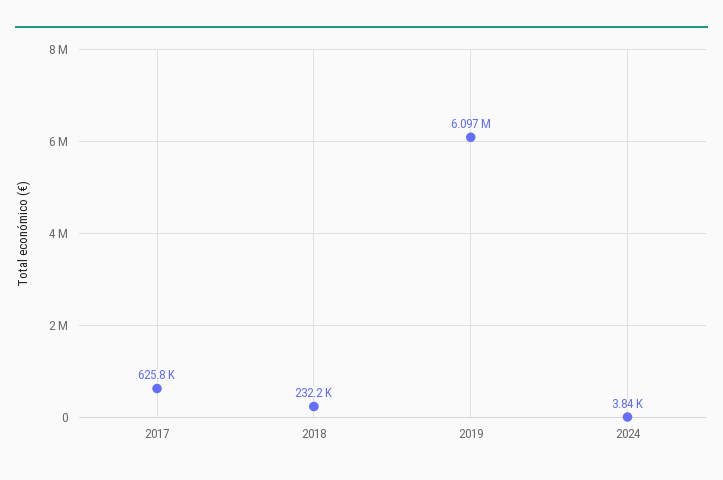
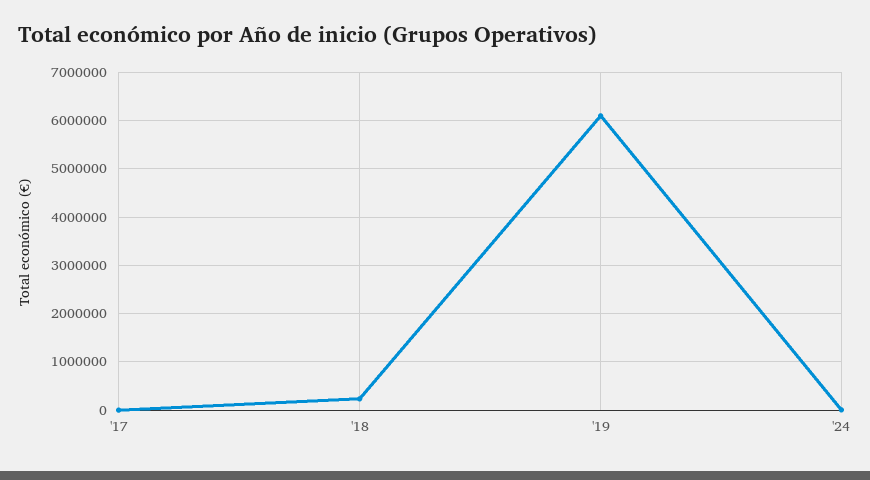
2017: 625800 -> 0

